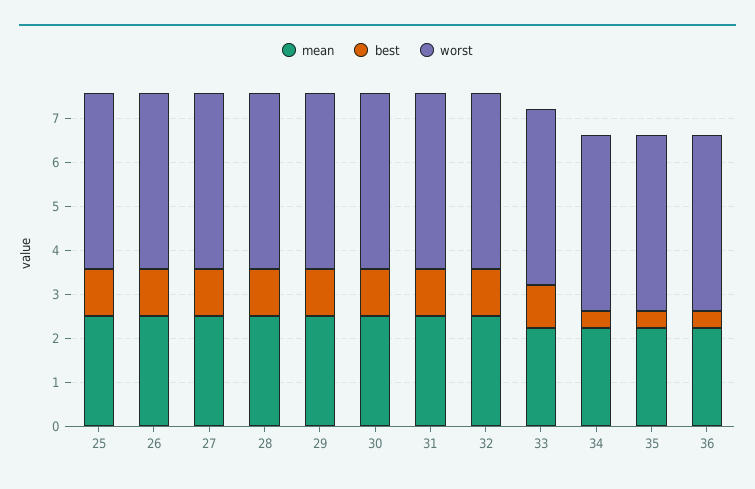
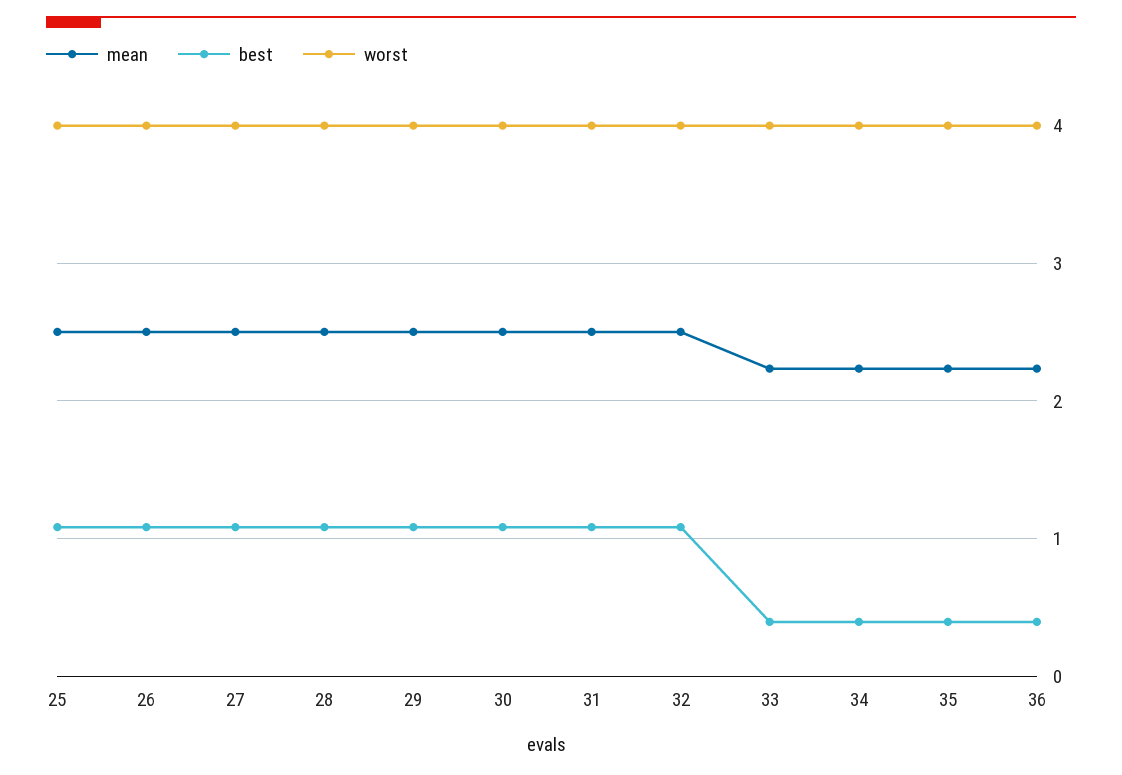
best, 33: 1 -> 0.4

